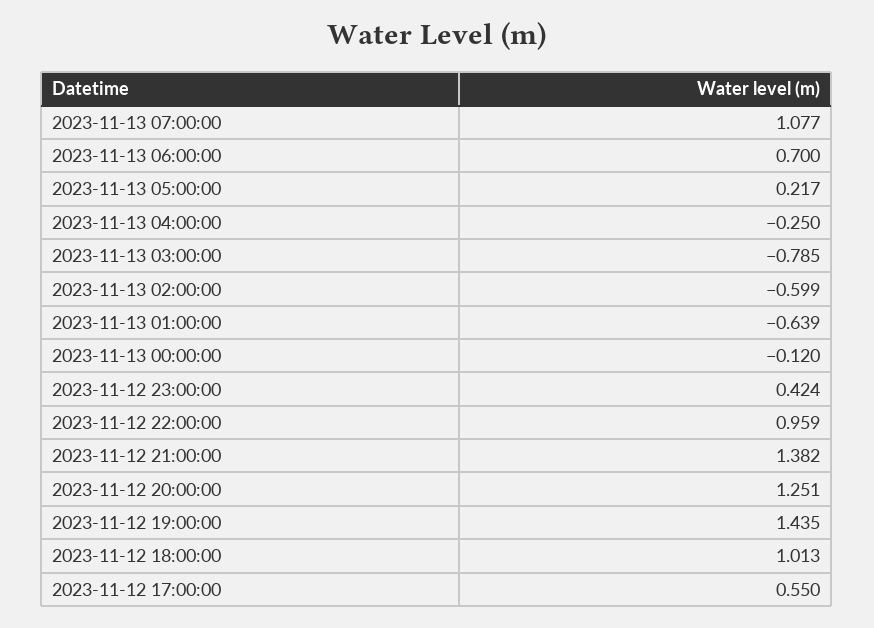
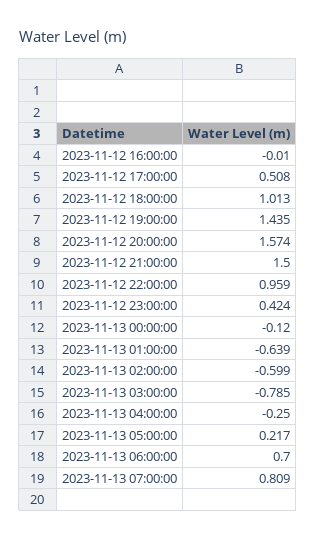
2023-11-13 07:00:00: 1.077 -> 0.809
2023-11-12 21:00:00: 1.382 -> 1.5
2023-11-12 20:00:00: 1.251 -> 1.574
2023-11-12 17:00:00: 0.55 -> 0.508
2023-11-12 16:00:00: none -> -0.01

